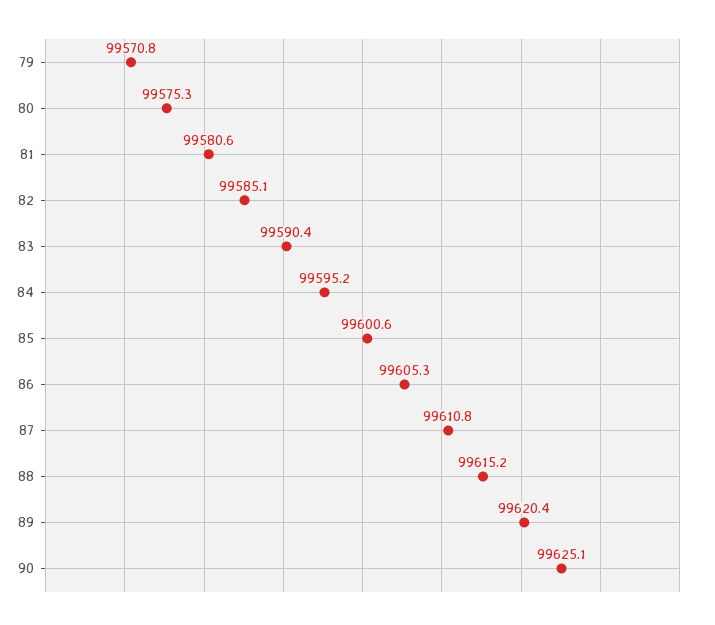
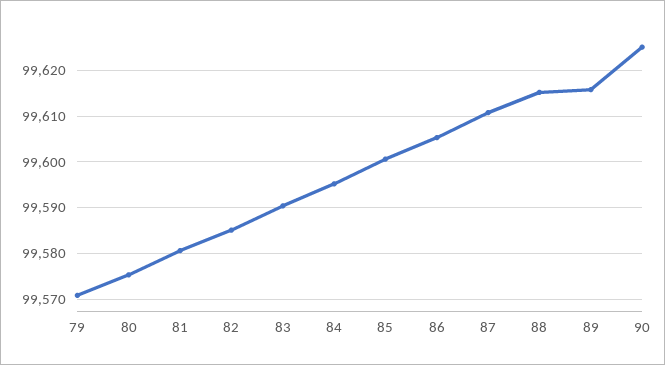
89: 99620.4 -> 99616

